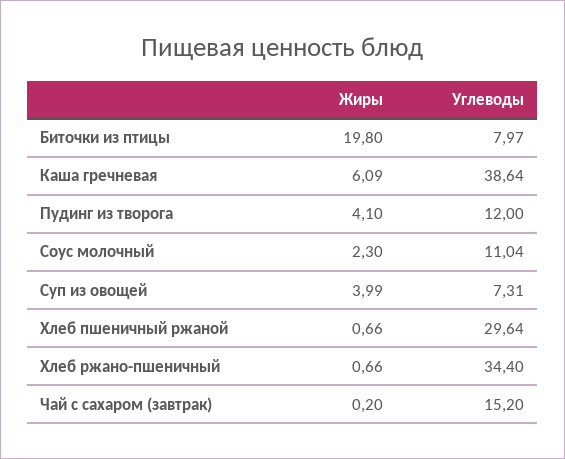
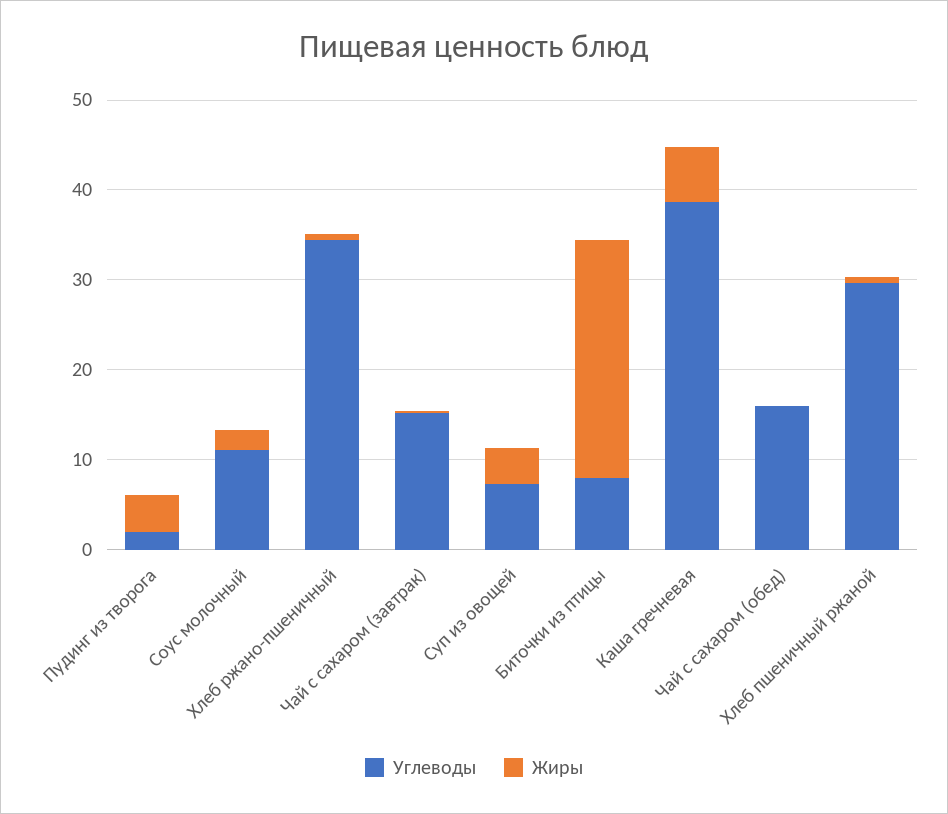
Жиры, Биточки из птицы: 19.8 -> 26
Углеводы, Пудинг из творога: 12 -> 2
Углеводы, Чай с сахаром (обед): none -> 16
Жиры, Чай с сахаром (обед): none -> 0

